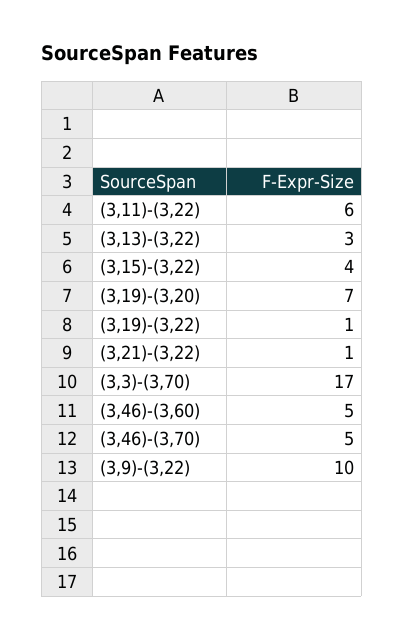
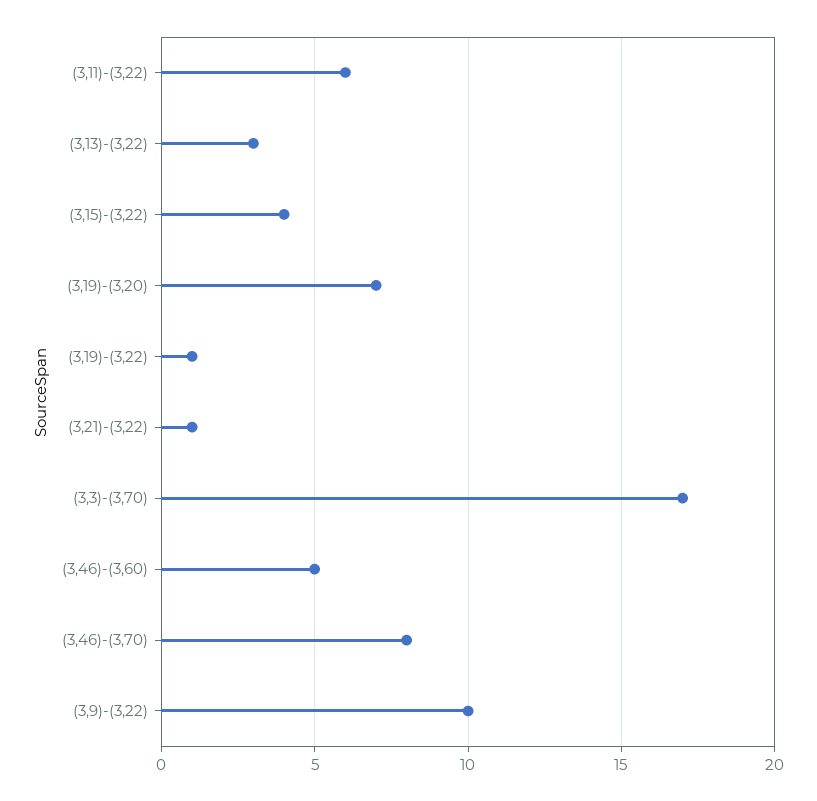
(3,46)-(3,70): 5 -> 8

